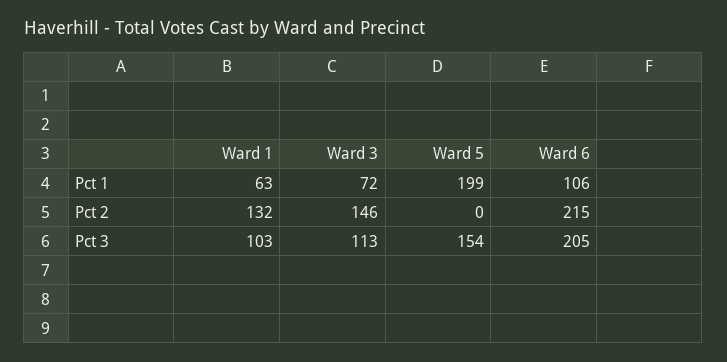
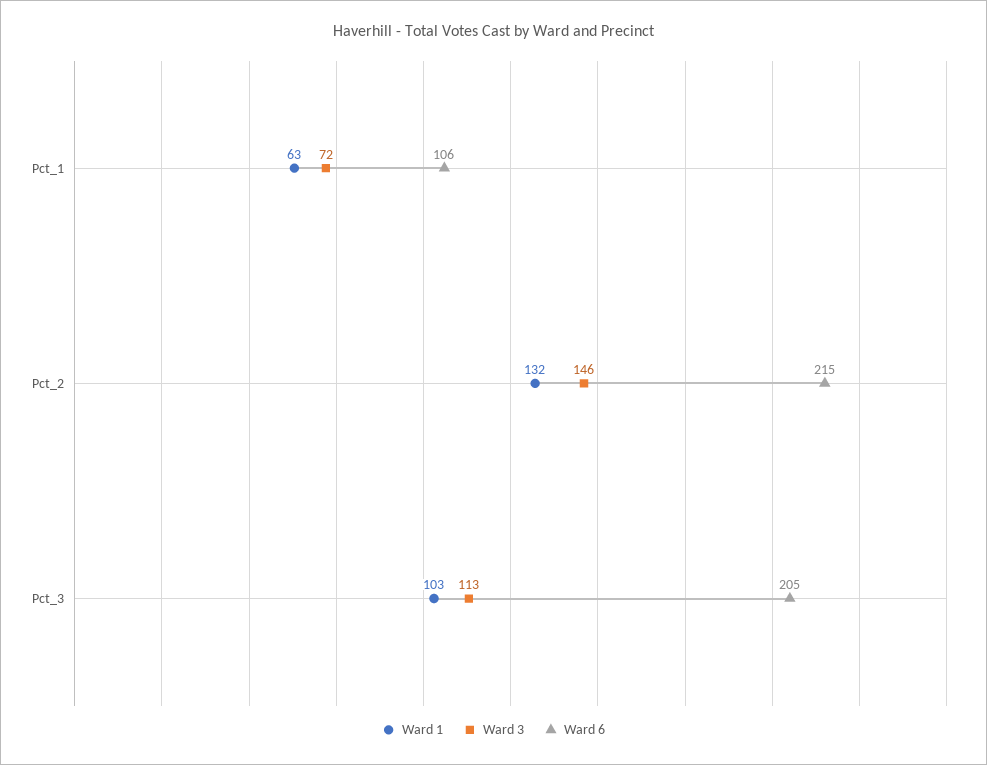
Ward 5, Pct 1: 199 -> none
Ward 5, Pct 2: 0 -> none
Ward 5, Pct 3: 154 -> none

